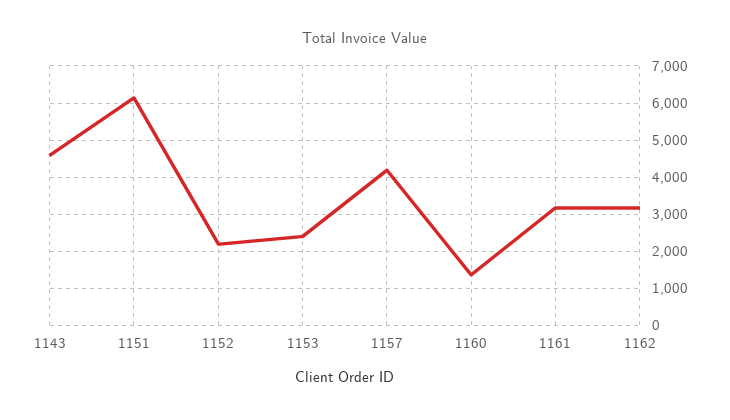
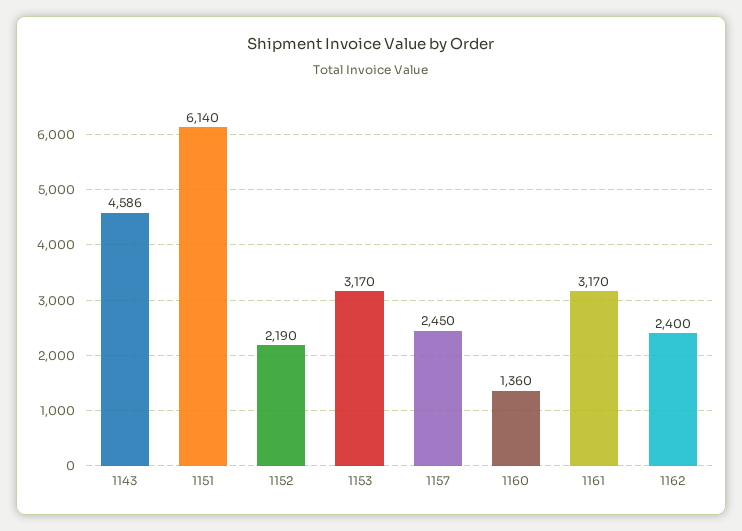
1153: 2400 -> 3170
1157: 4200 -> 2450
1162: 3200 -> 2400

